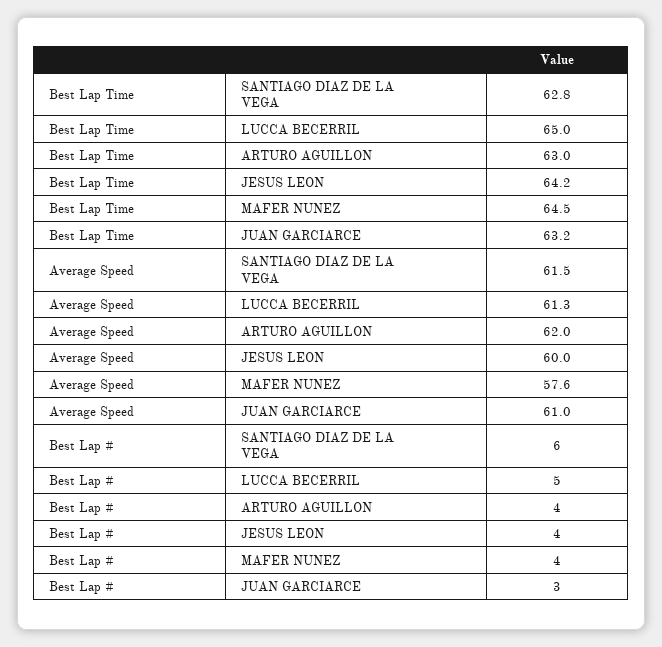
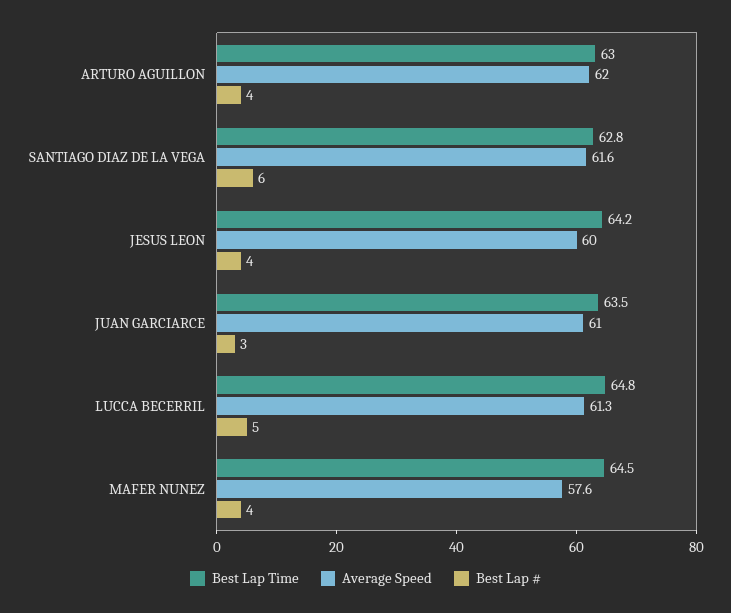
Best Lap Time, LUCCA BECERRIL: 65 -> 64.8
Best Lap Time, JUAN GARCIARCE: 63.2 -> 63.5
Average Speed, SANTIAGO DIAZ DE LA VEGA: 61.5 -> 61.6

